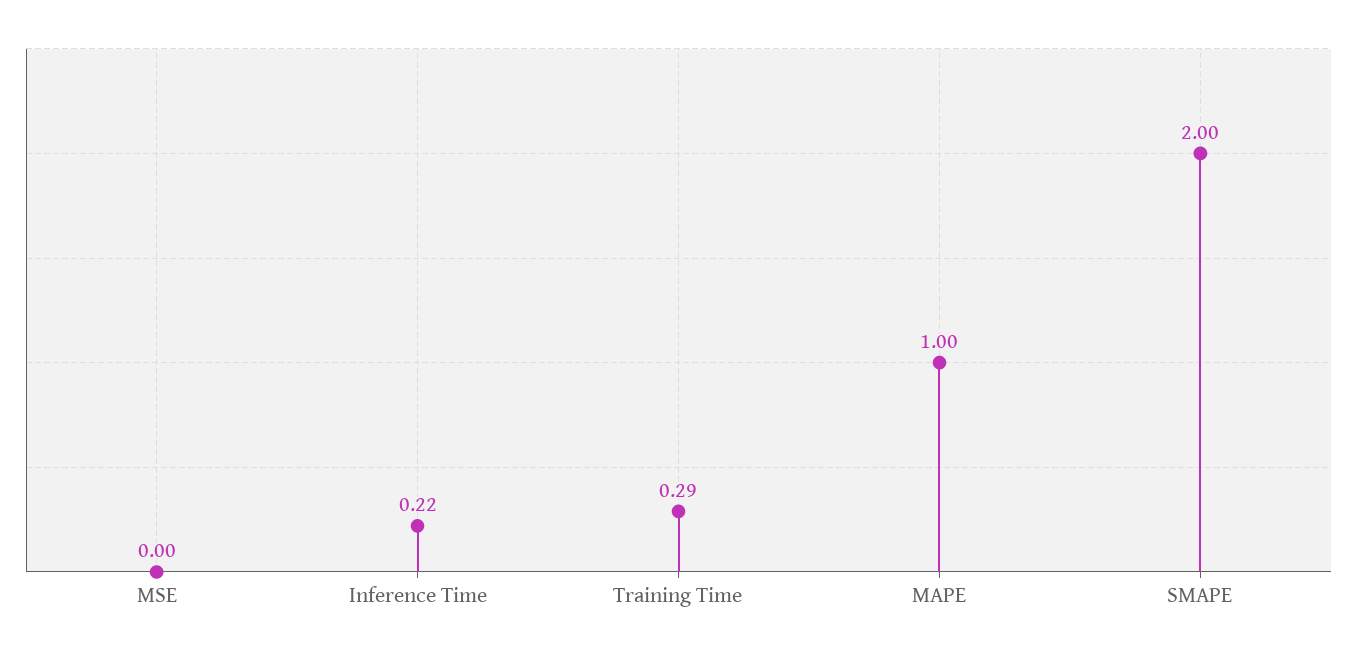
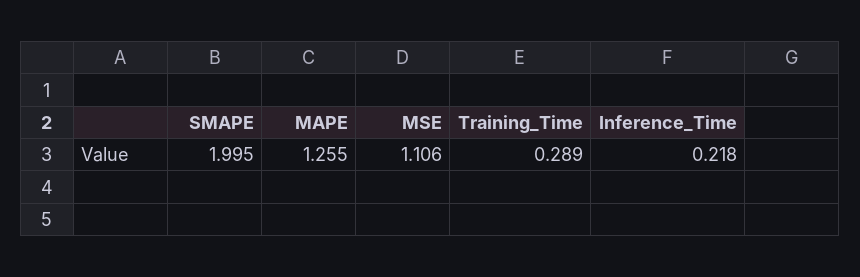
MSE: 0 -> 1.106
MAPE: 1 -> 1.255

